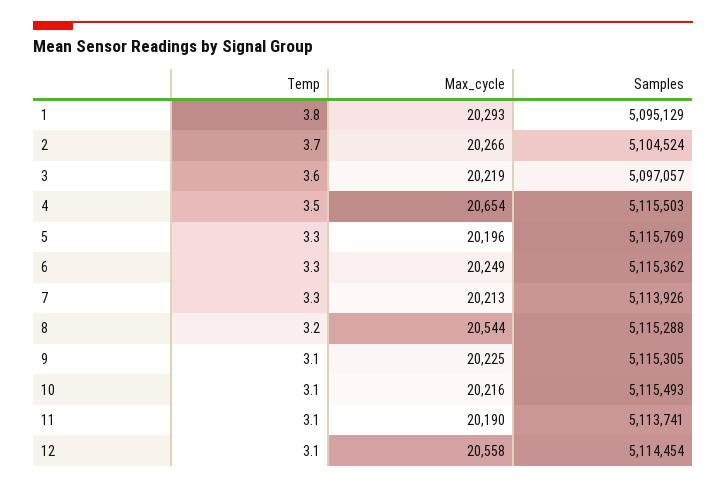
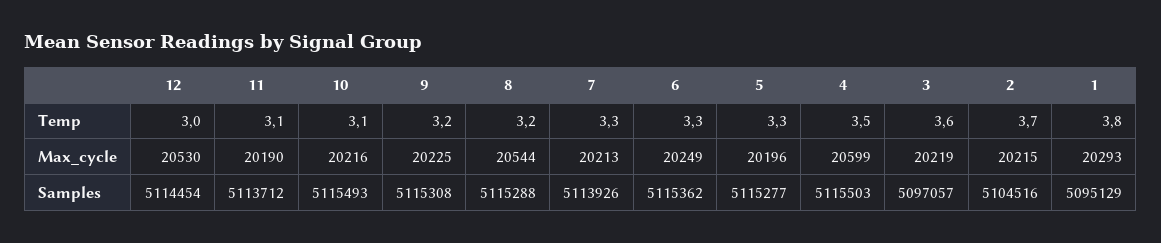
Max_cycle, 2: 20266 -> 20215
Samples, 2: 5104524 -> 5104516
Max_cycle, 4: 20654 -> 20599
Samples, 5: 5115769 -> 5115277
Temp, 9: 3.1 -> 3.2
Samples, 9: 5115305 -> 5115308
Samples, 11: 5113741 -> 5113712
Temp, 12: 3.1 -> 3
Max_cycle, 12: 20558 -> 20530

